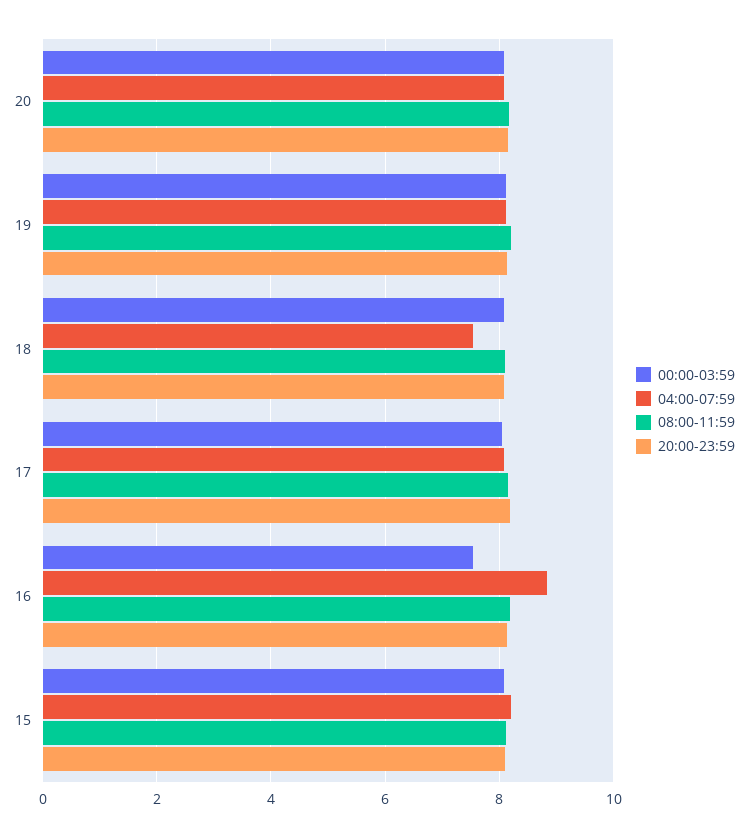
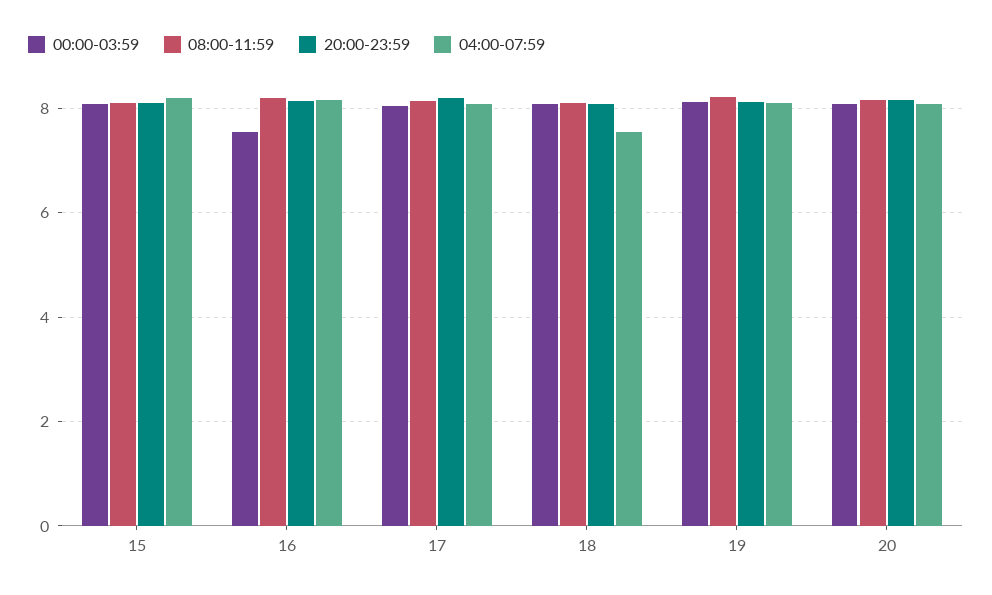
04:00-07:59, 16: 8.8 -> 8.2

